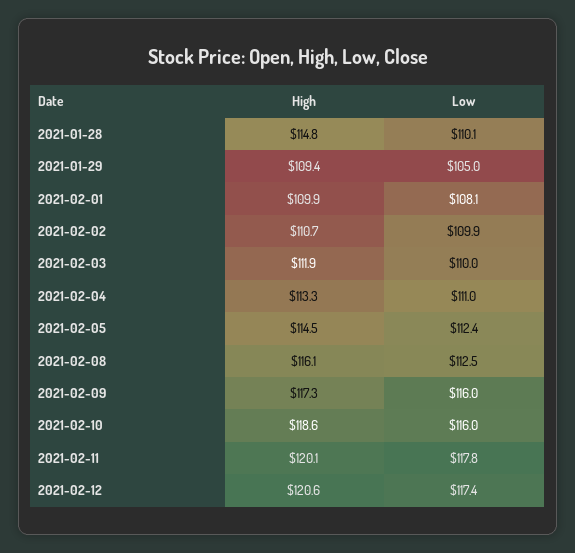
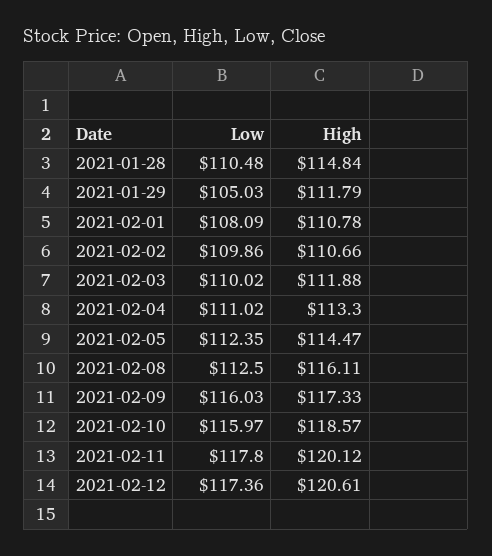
Low, 2021-01-28: 110.1 -> 110.48
High, 2021-01-29: 109.4 -> 111.79
High, 2021-02-01: 109.9 -> 110.78

